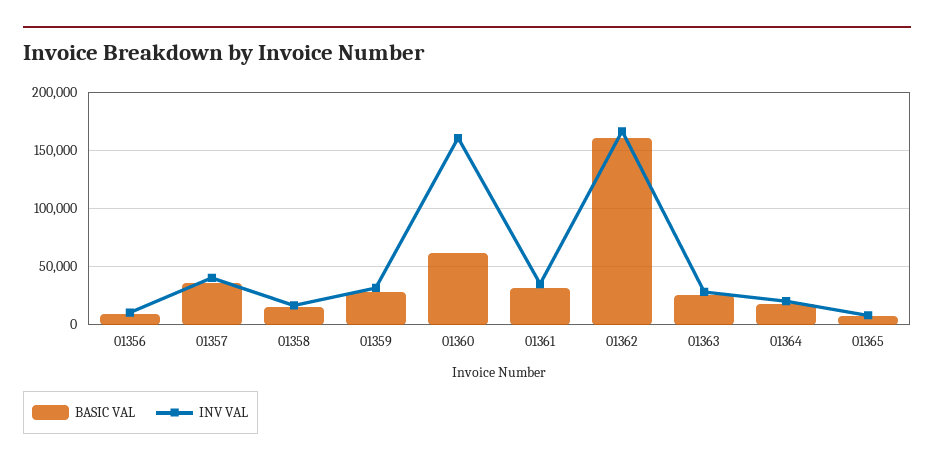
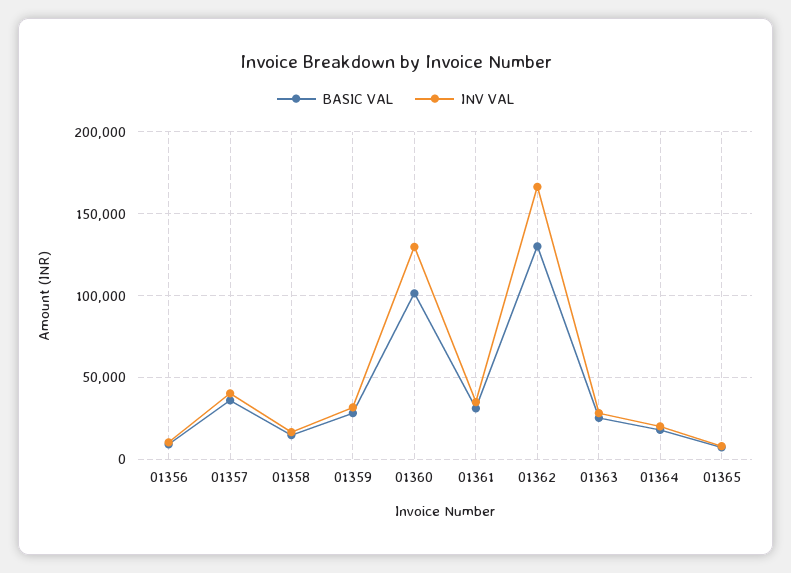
BASIC VAL, 01360: 60000 -> 100000
INV VAL, 01360: 160000 -> 130000
BASIC VAL, 01362: 160000 -> 130000

